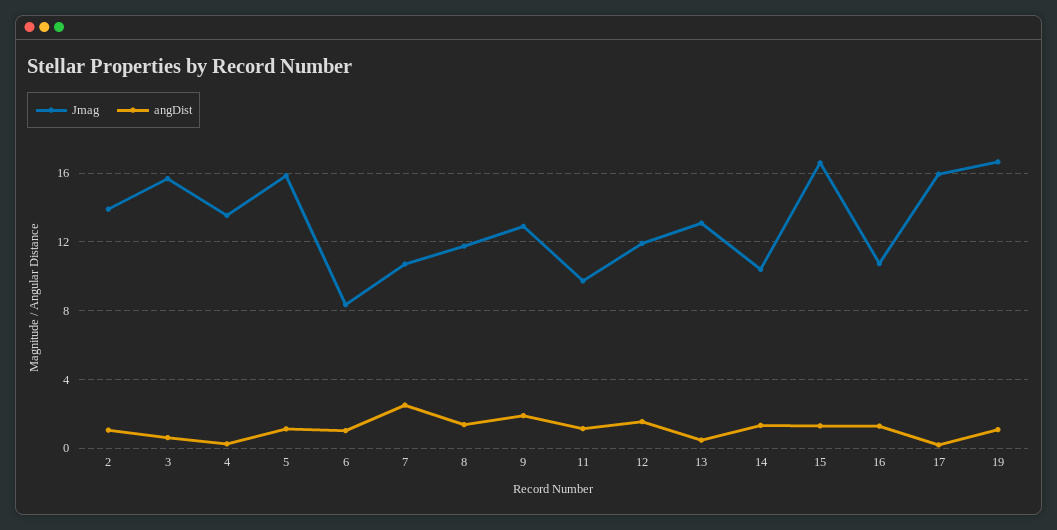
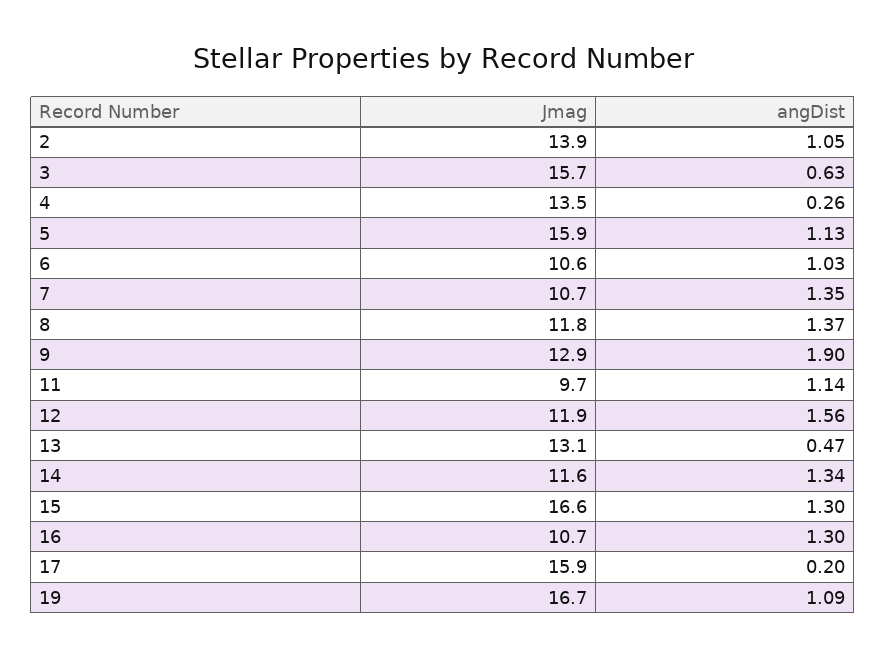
Jmag, 6: 8.5 -> 10.6
angDist, 7: 2.5 -> 1.35
Jmag, 14: 10.5 -> 11.6

